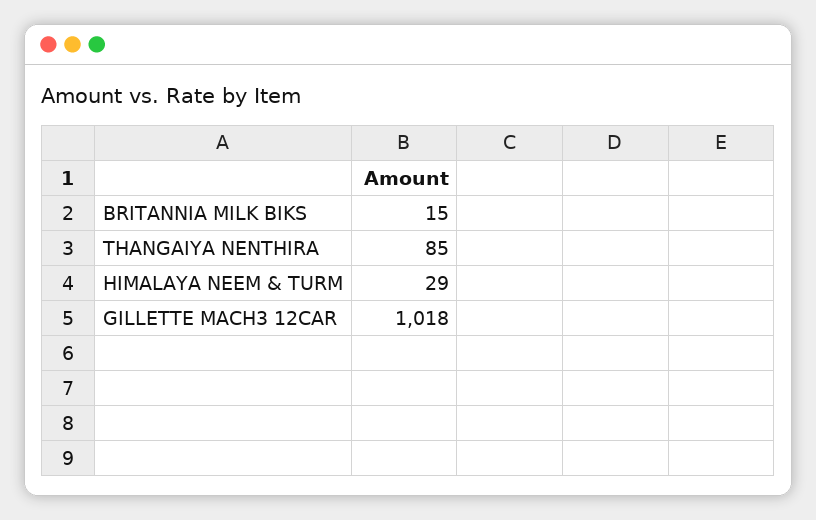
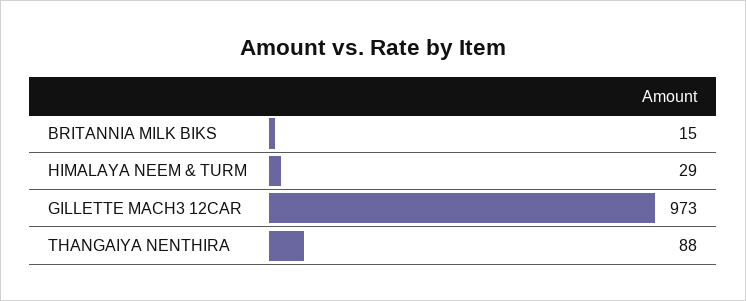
THANGAIYA NENTHIRA: 85 -> 88
GILLETTE MACH3 12CAR: 1018 -> 973

